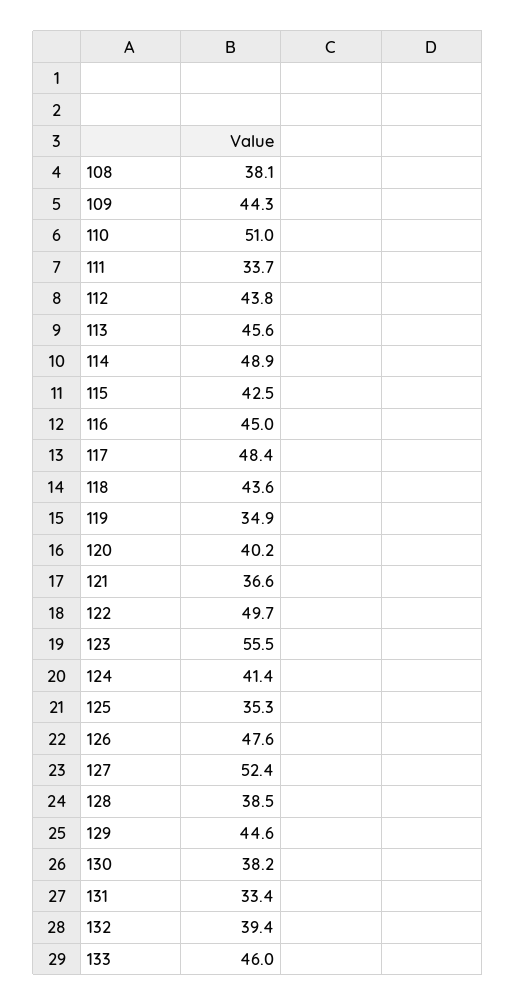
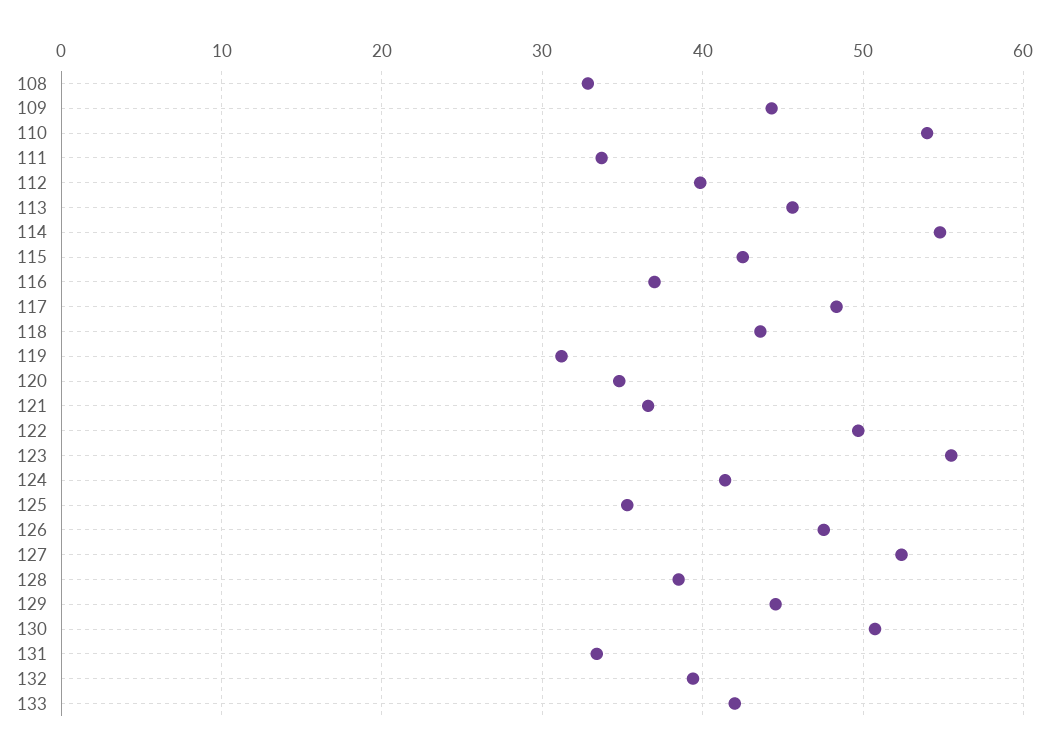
108: 38.1 -> 33
110: 51 -> 54
112: 43.8 -> 40
114: 48.9 -> 55
116: 45 -> 37
119: 34.9 -> 31
120: 40.2 -> 35
130: 38.2 -> 51
133: 46 -> 42

